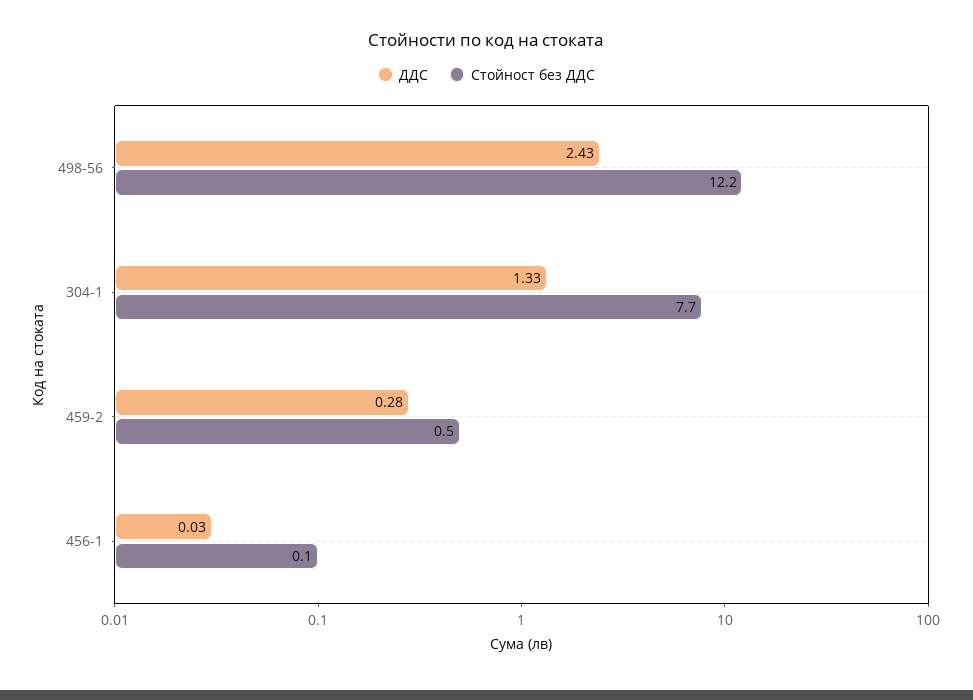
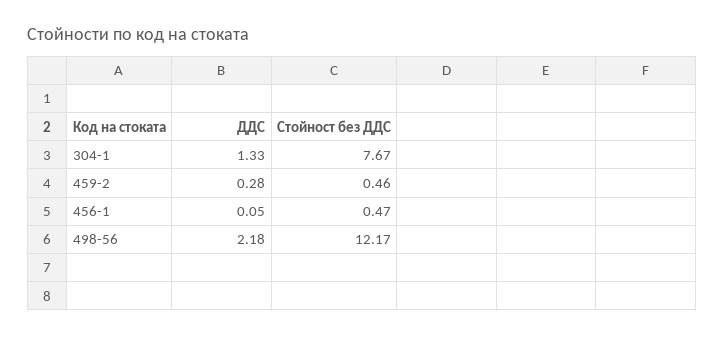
ДДС, 498-56: 2.43 -> 2.18
ДДС, 456-1: 0.03 -> 0.05
Стойност без ДДС, 456-1: 0.1 -> 0.47

